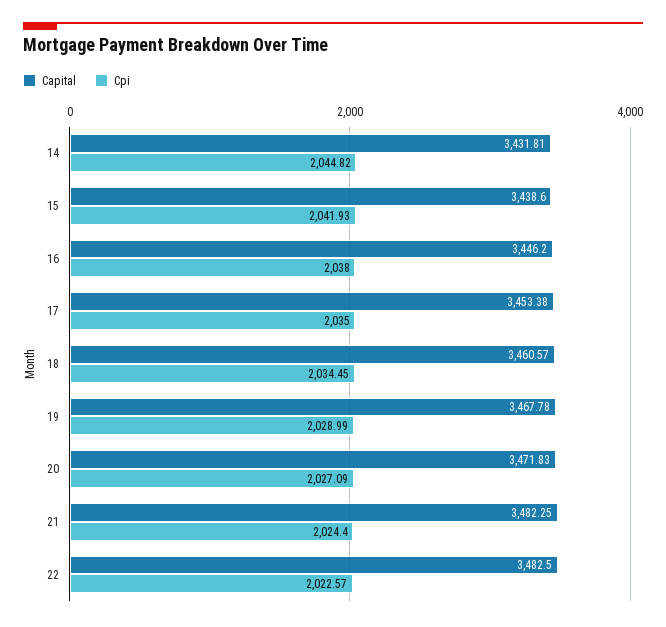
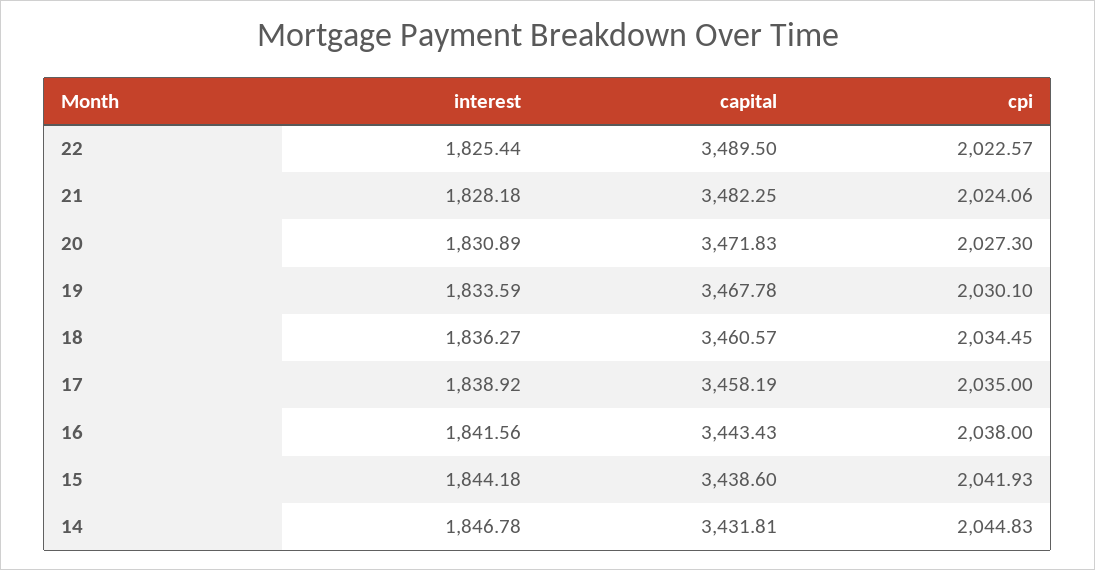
Cpi, 14: 2044.82 -> 2044.83
Capital, 16: 3446.2 -> 3443.43
Capital, 17: 3453.38 -> 3458.19
Cpi, 19: 2028.99 -> 2030.1
Cpi, 20: 2027.09 -> 2027.3
Cpi, 21: 2024.4 -> 2024.06
Capital, 22: 3482.5 -> 3489.5
interest, 22: none -> 1825.44
interest, 21: none -> 1828.18
interest, 20: none -> 1830.89
interest, 19: none -> 1833.59
interest, 18: none -> 1836.27
interest, 17: none -> 1838.92
interest, 16: none -> 1841.56
interest, 15: none -> 1844.18
interest, 14: none -> 1846.78

